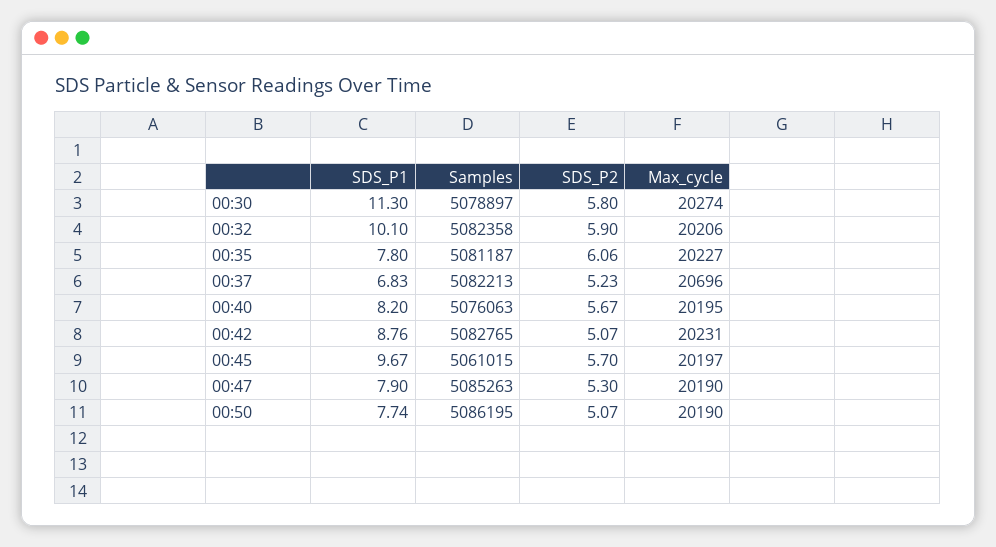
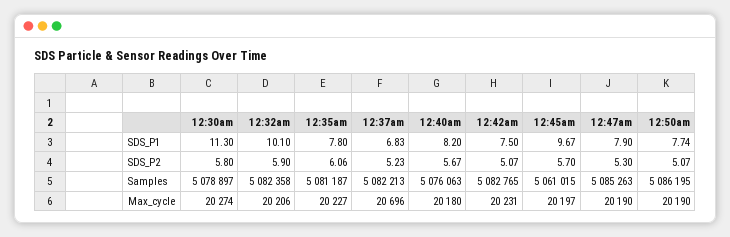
Max_cycle, 00:40: 20195 -> 20180
SDS_P1, 00:42: 8.76 -> 7.5

